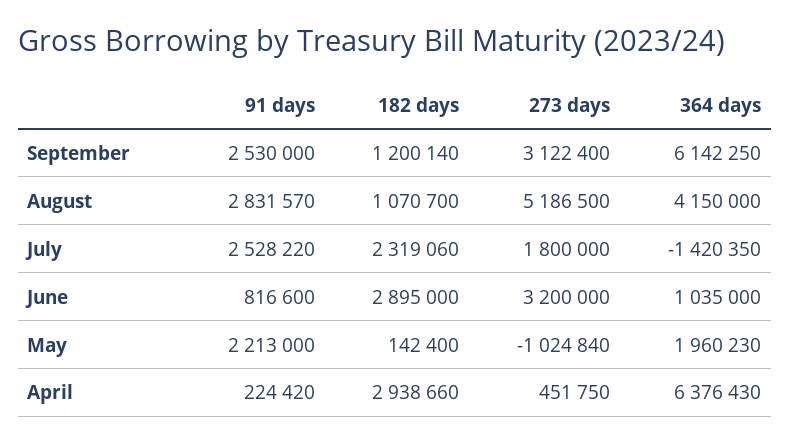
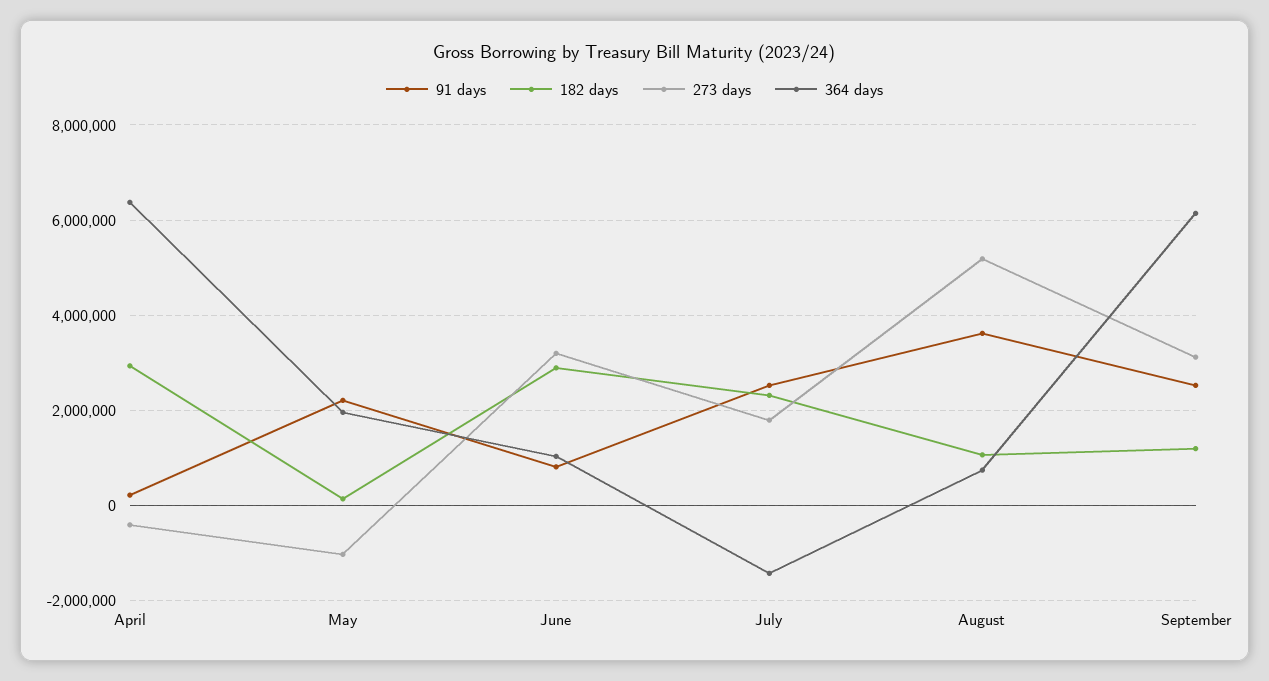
91 days, August: 2831570 -> 3600000
364 days, August: 4150000 -> 800000
273 days, April: 451750 -> -400000

